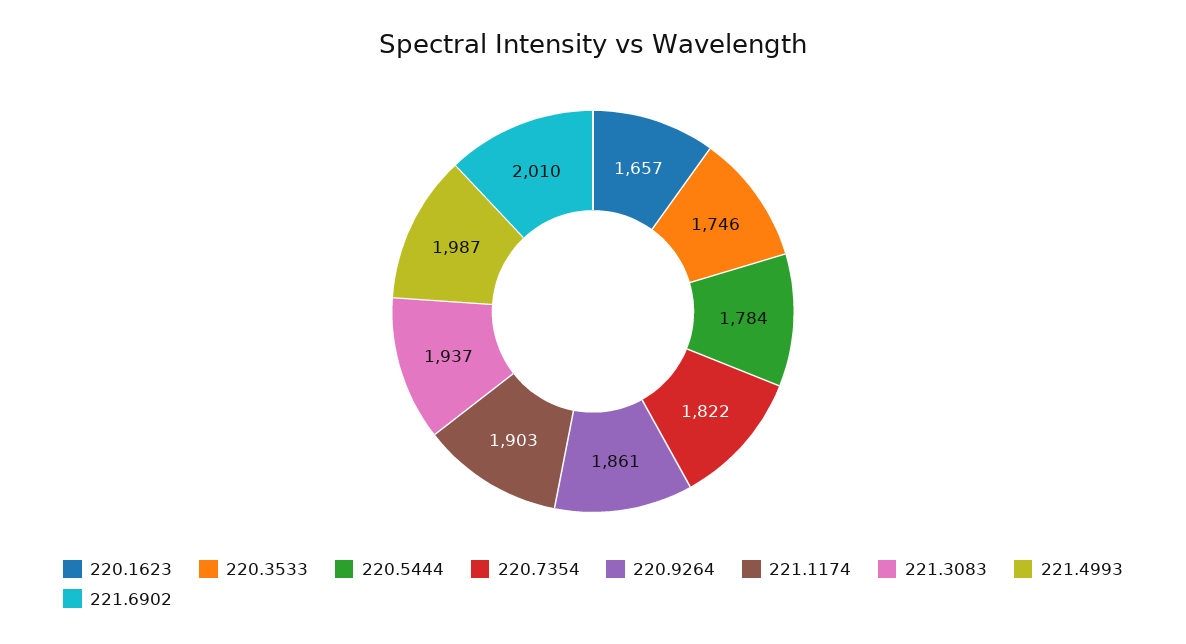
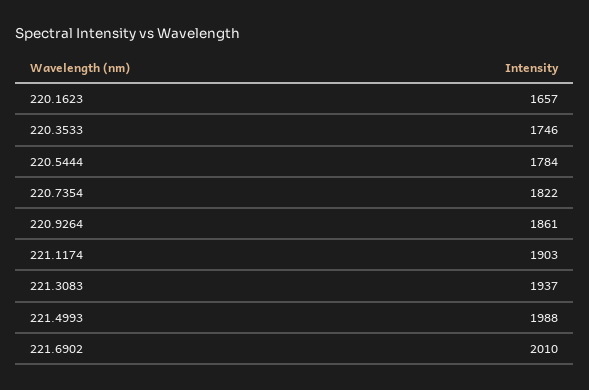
221.4993: 1987 -> 1988

